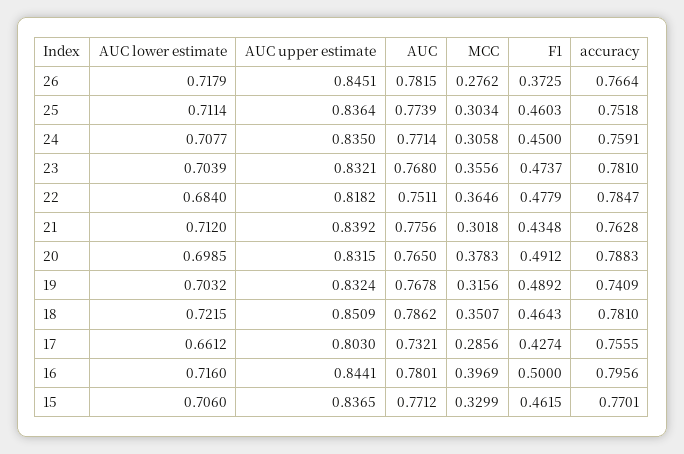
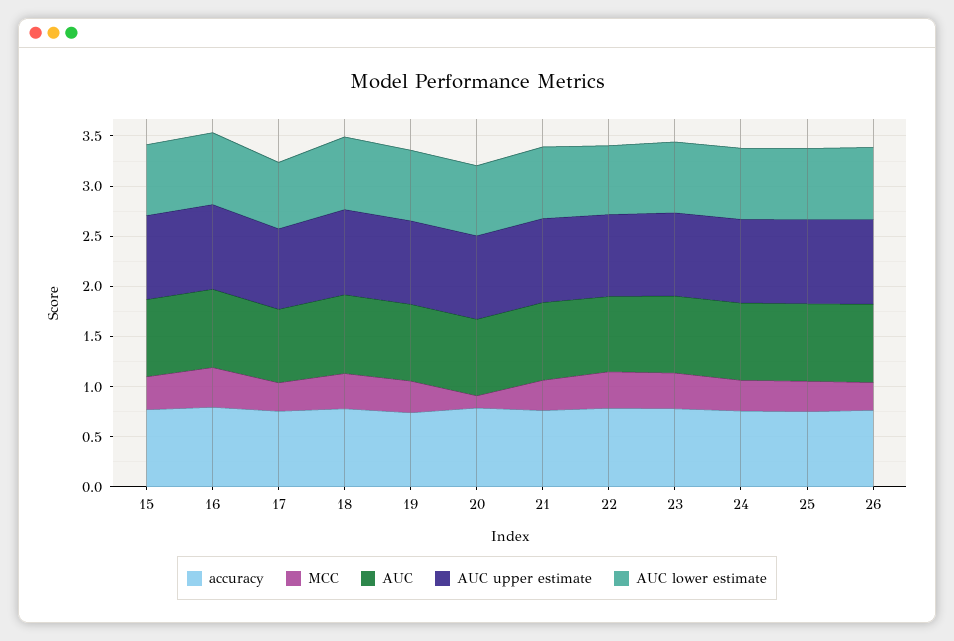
F1, 26: 0.3725 -> none
F1, 25: 0.4603 -> none
F1, 24: 0.45 -> none
F1, 23: 0.4737 -> none
F1, 22: 0.4779 -> none
F1, 21: 0.4348 -> none
MCC, 20: 0.3783 -> 0.1
F1, 20: 0.4912 -> none
F1, 19: 0.4892 -> none
F1, 18: 0.4643 -> none
F1, 17: 0.4274 -> none
F1, 16: 0.5 -> none
F1, 15: 0.4615 -> none

